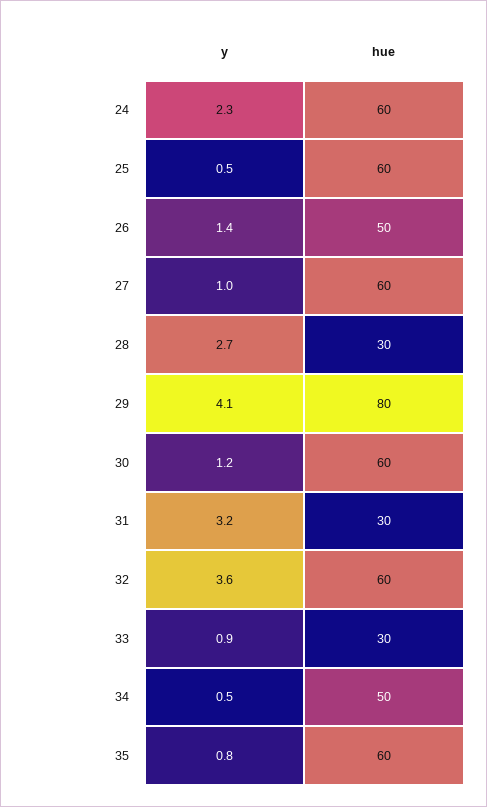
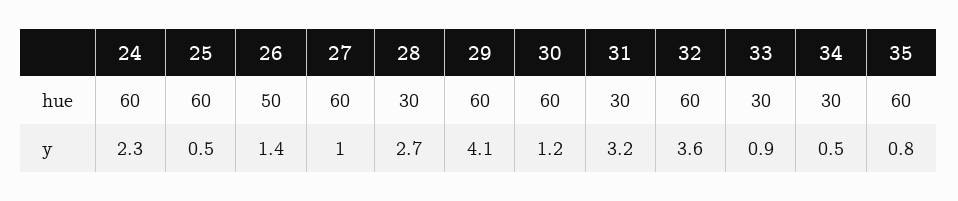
hue, 29: 80 -> 60
hue, 34: 50 -> 30

